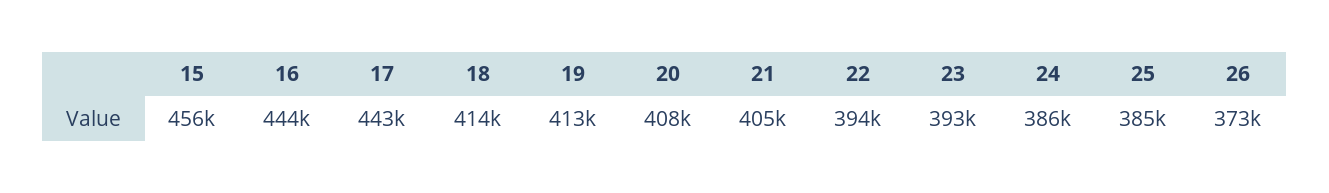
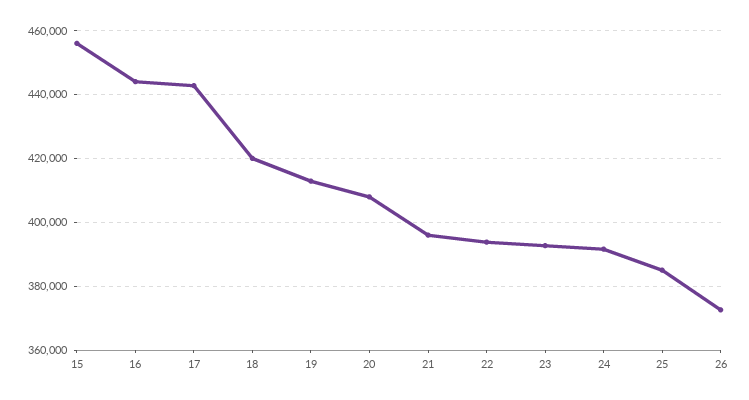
18: 414000 -> 420000
21: 405000 -> 396000
24: 386000 -> 392000

